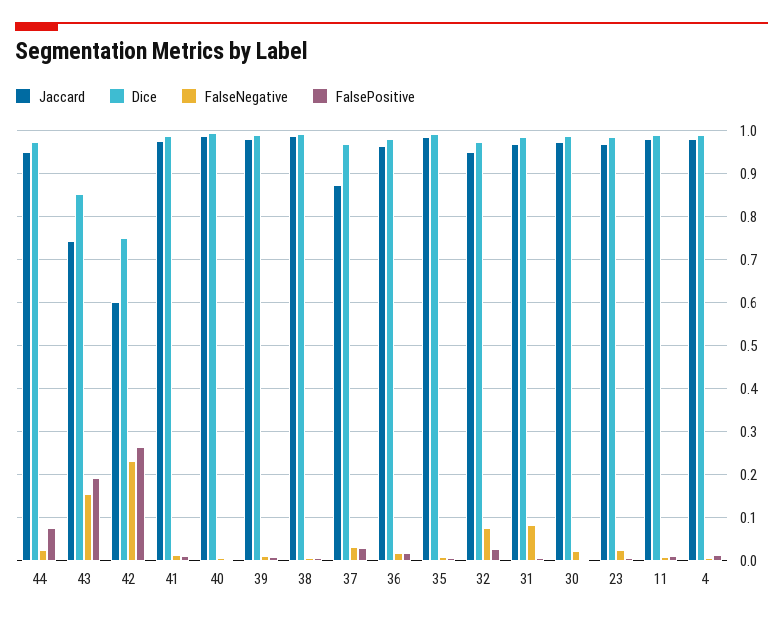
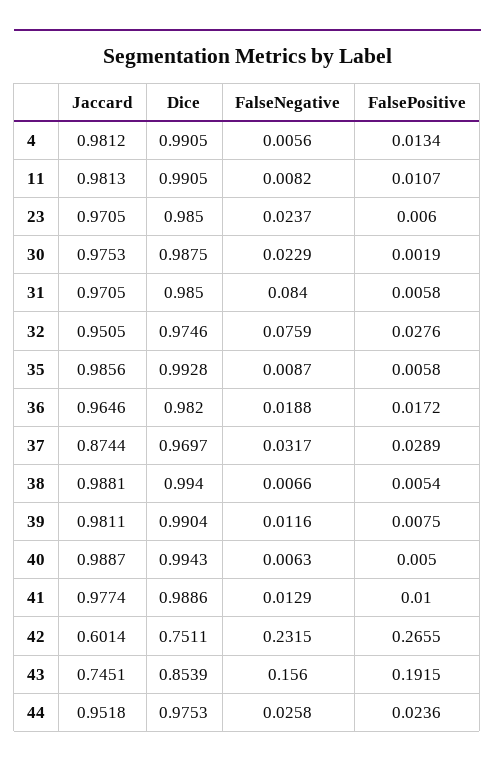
FalsePositive, 44: 0.08 -> 0.0236

